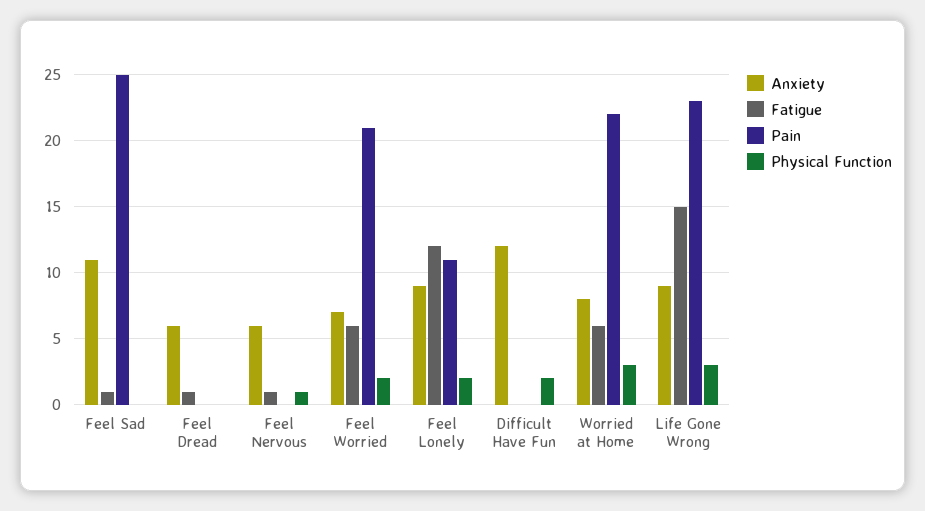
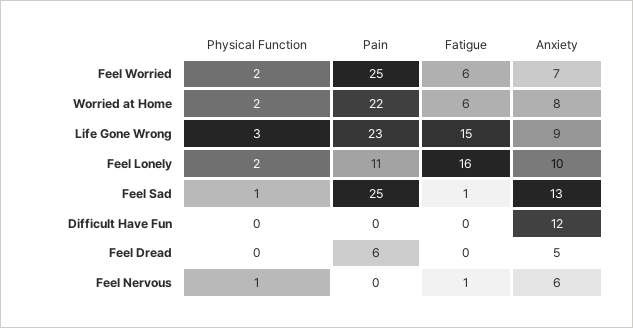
Anxiety, Feel Sad: 11 -> 13
Physical Function, Feel Sad: 0 -> 1
Anxiety, Feel Dread: 6 -> 5
Fatigue, Feel Dread: 1 -> 0
Pain, Feel Dread: 0 -> 6
Pain, Feel Worried: 21 -> 25
Anxiety, Feel Lonely: 9 -> 10
Fatigue, Feel Lonely: 12 -> 16
Physical Function, Difficult Have Fun: 2 -> 0
Physical Function, Worried at Home: 3 -> 2

